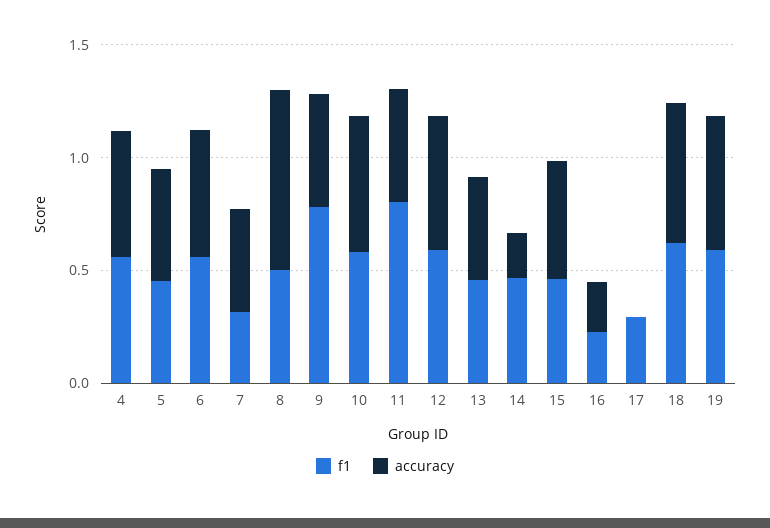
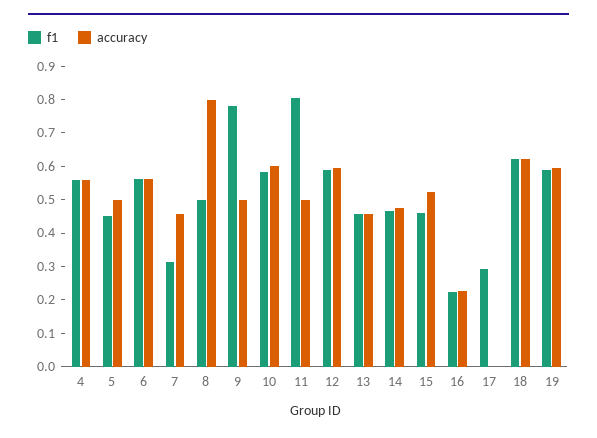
accuracy, 14: 0.2 -> 0.475

